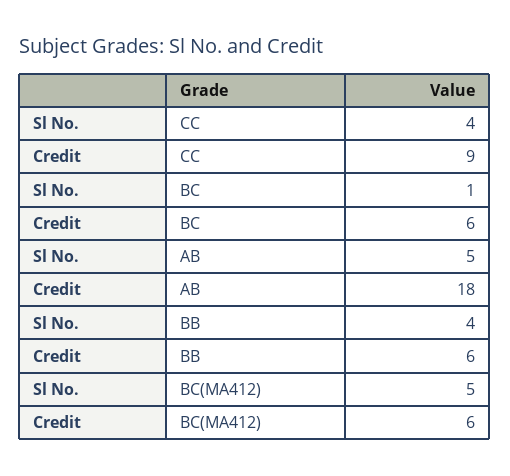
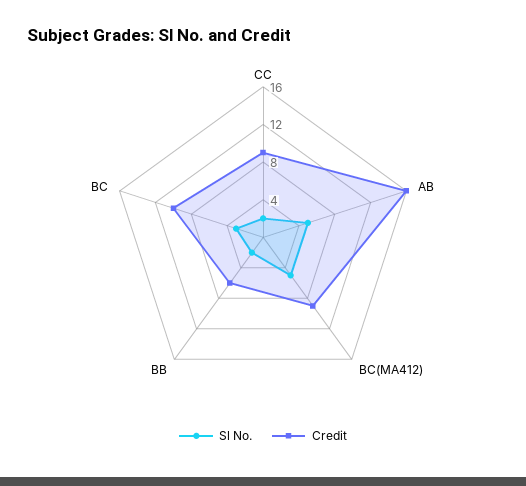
Sl No., CC: 4 -> 2
Sl No., BC: 1 -> 3
Credit, BC: 6 -> 10
Credit, AB: 18 -> 16
Sl No., BB: 4 -> 2
Credit, BC(MA412): 6 -> 9

